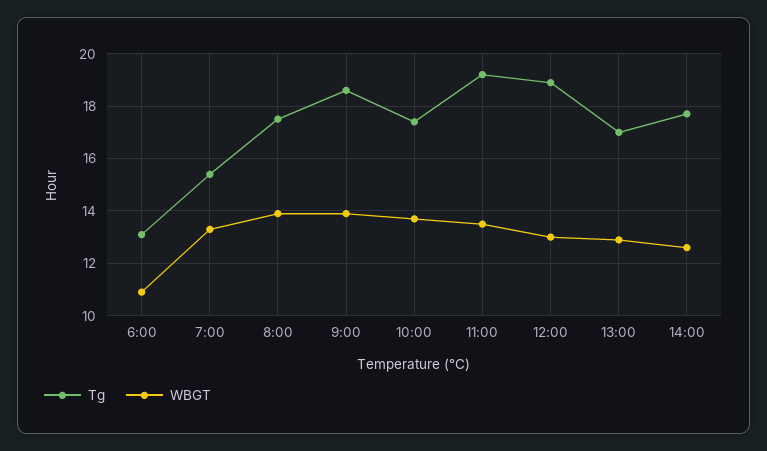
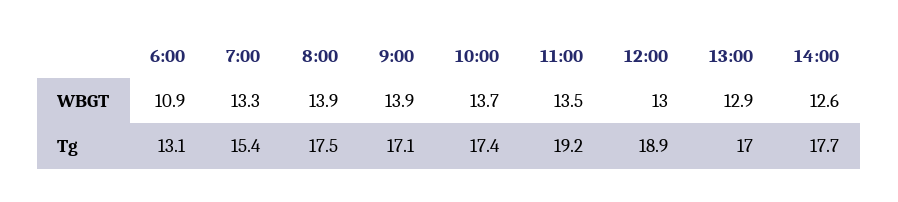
Tg, 9:00: 18.5 -> 17.1

